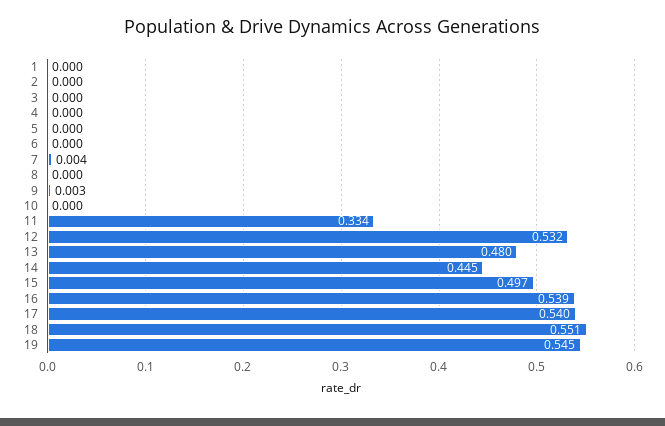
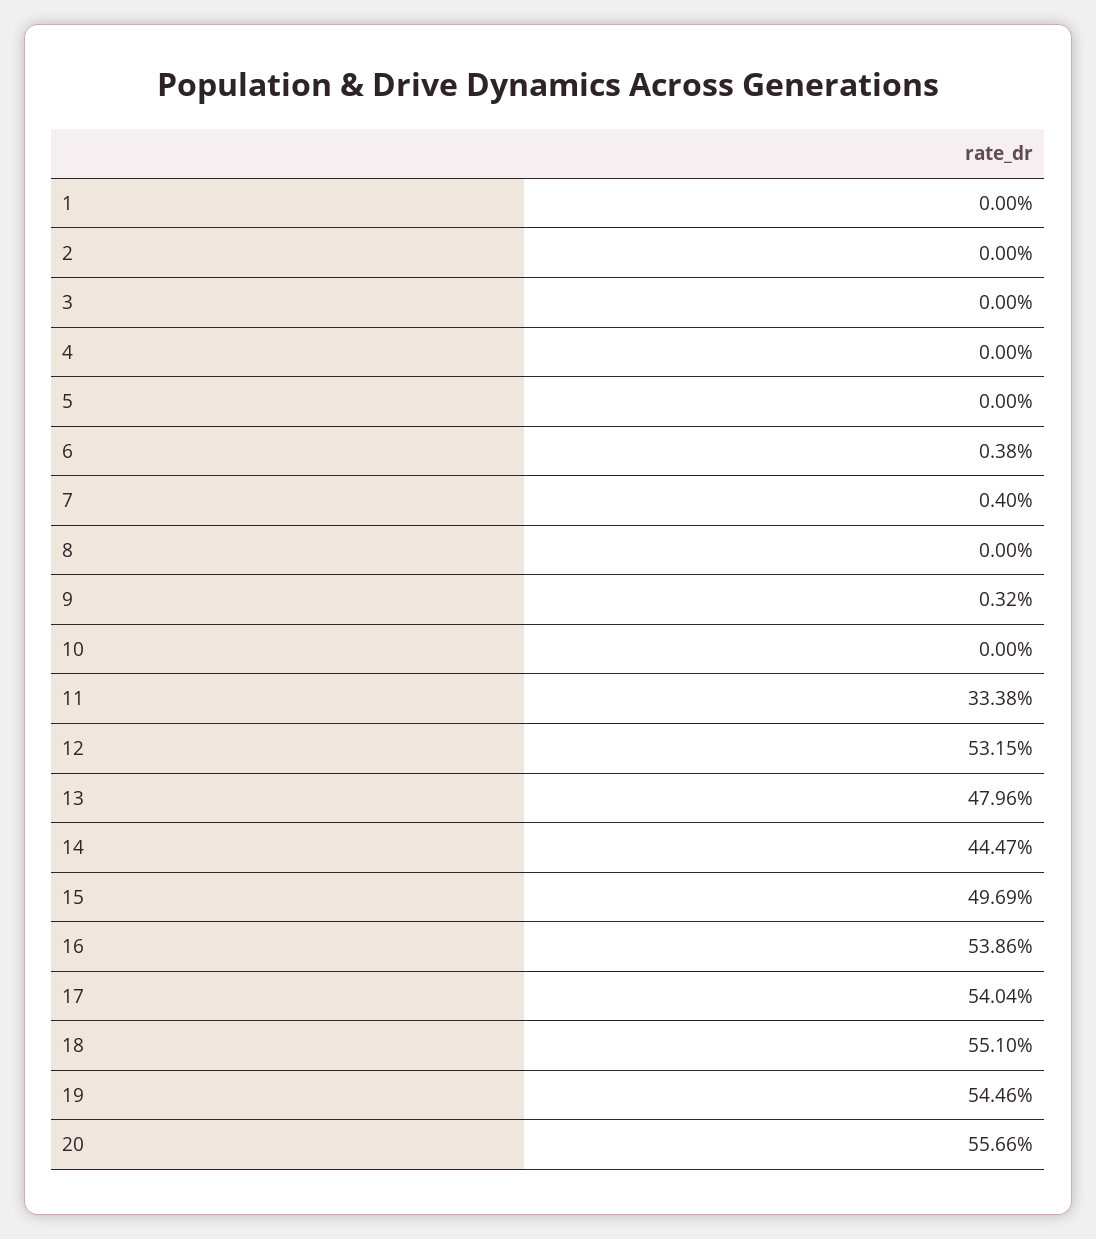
6: 0 -> 0.0038
20: none -> 0.5566

